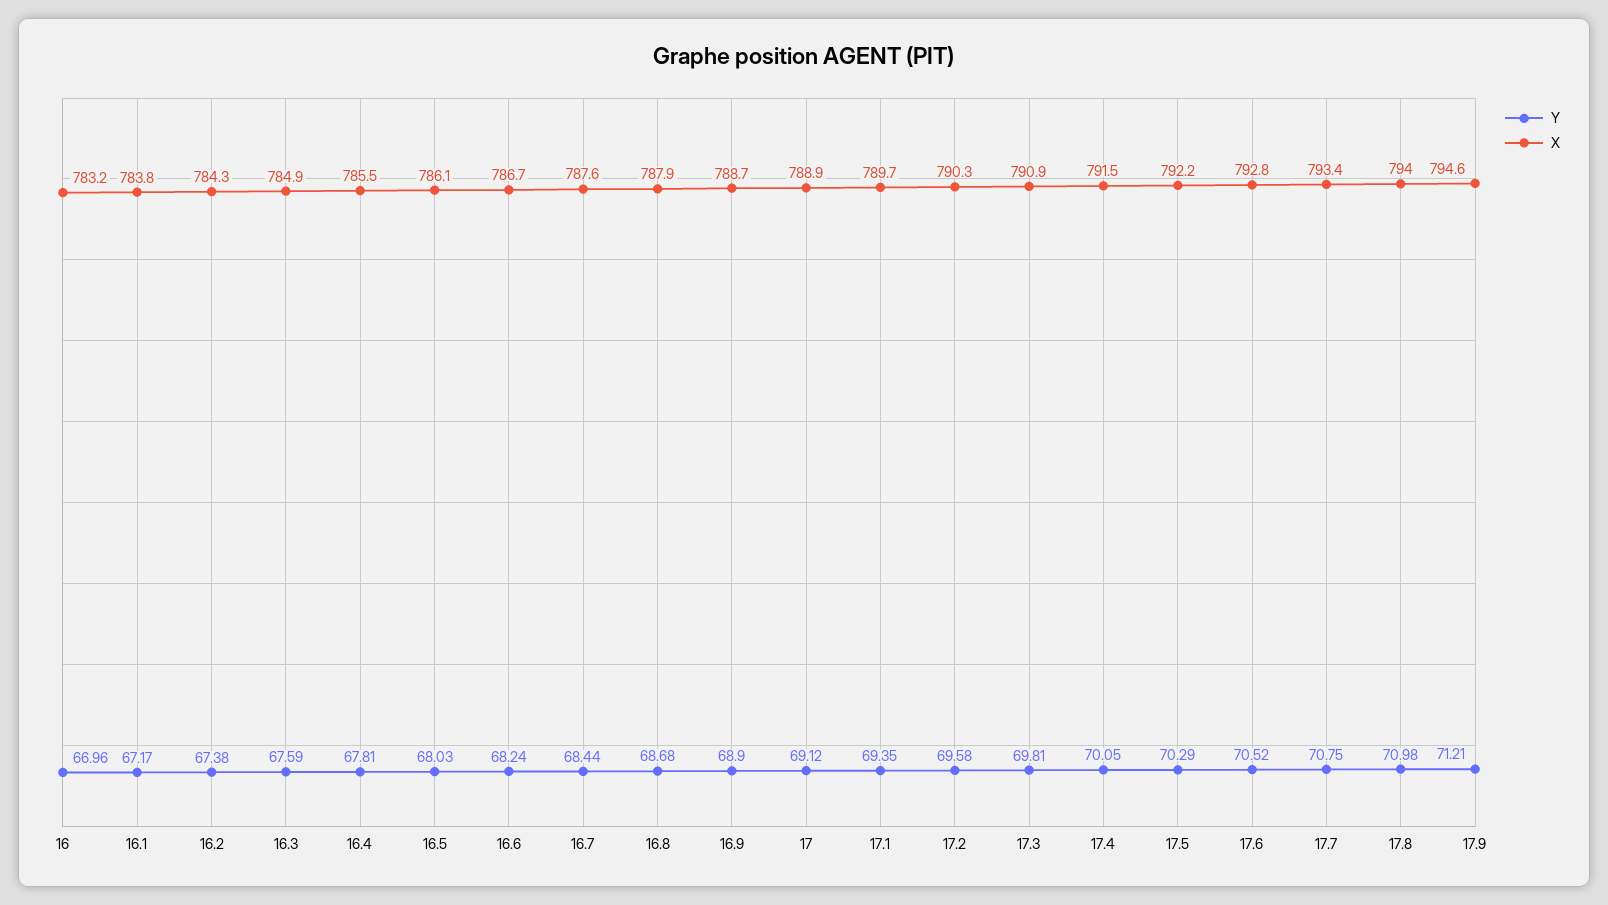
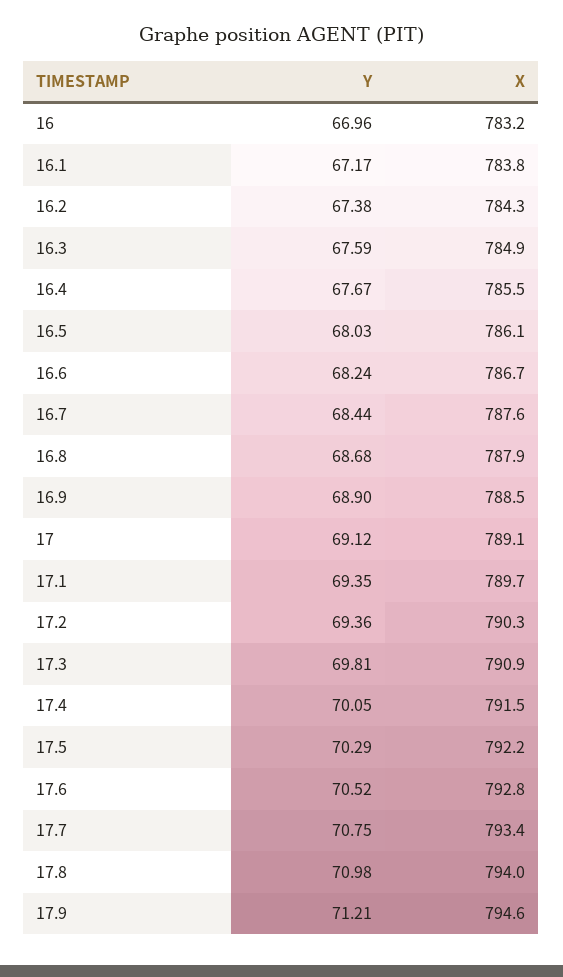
Y, 16.4: 67.81 -> 67.67
X, 16.9: 788.7 -> 788.5
X, 17: 788.9 -> 789.1
Y, 17.2: 69.58 -> 69.36

